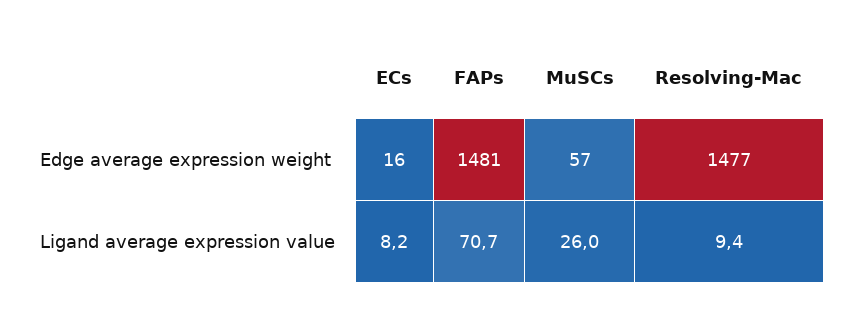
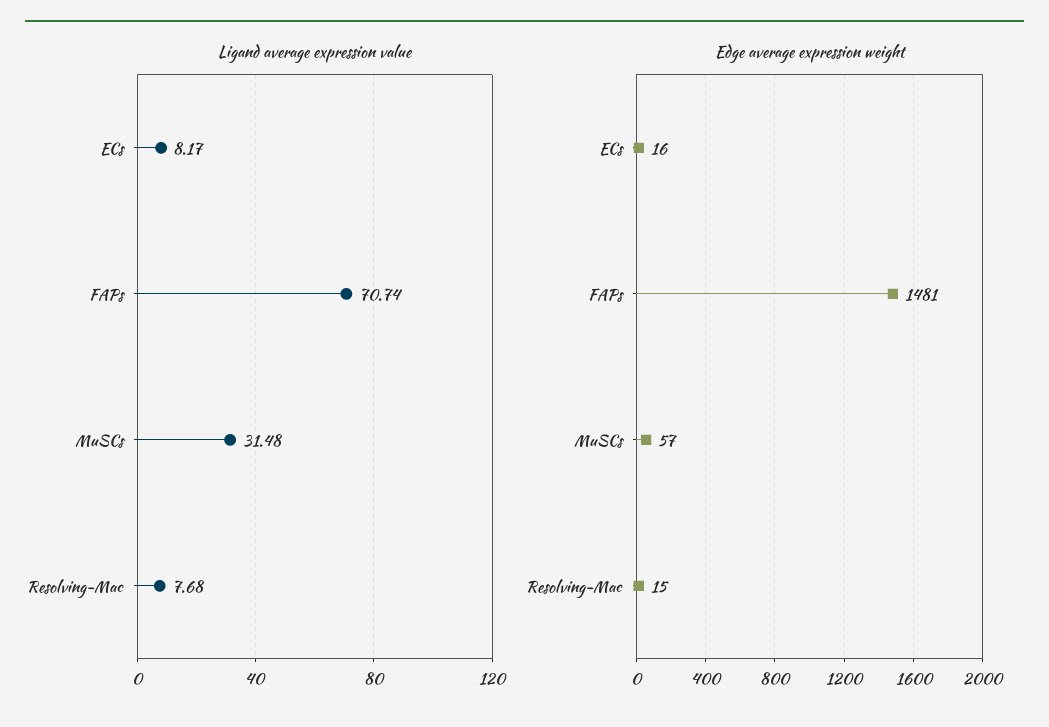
Edge average expression weight, Resolving-Mac: 1477 -> 15
Ligand average expression value, MuSCs: 26 -> 31.48
Ligand average expression value, Resolving-Mac: 9.4 -> 7.68

